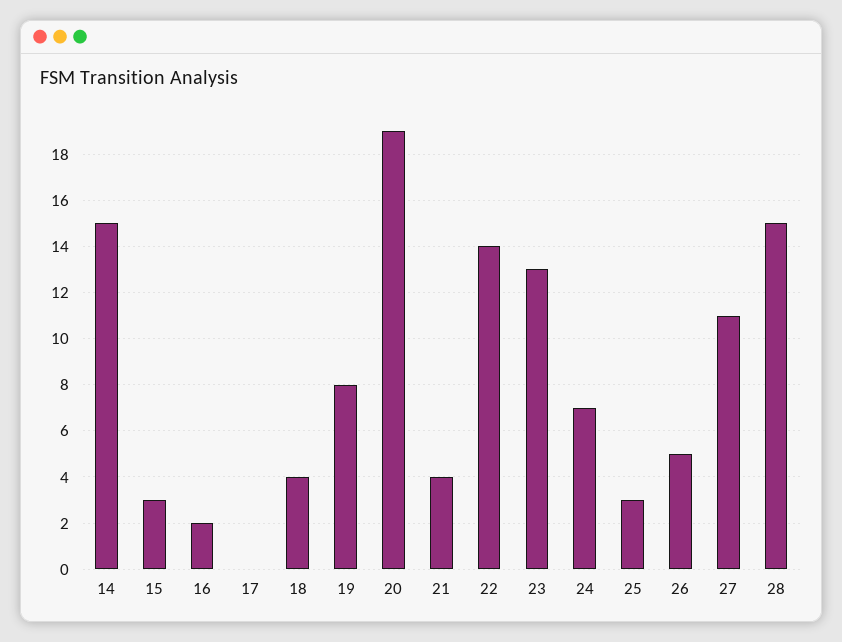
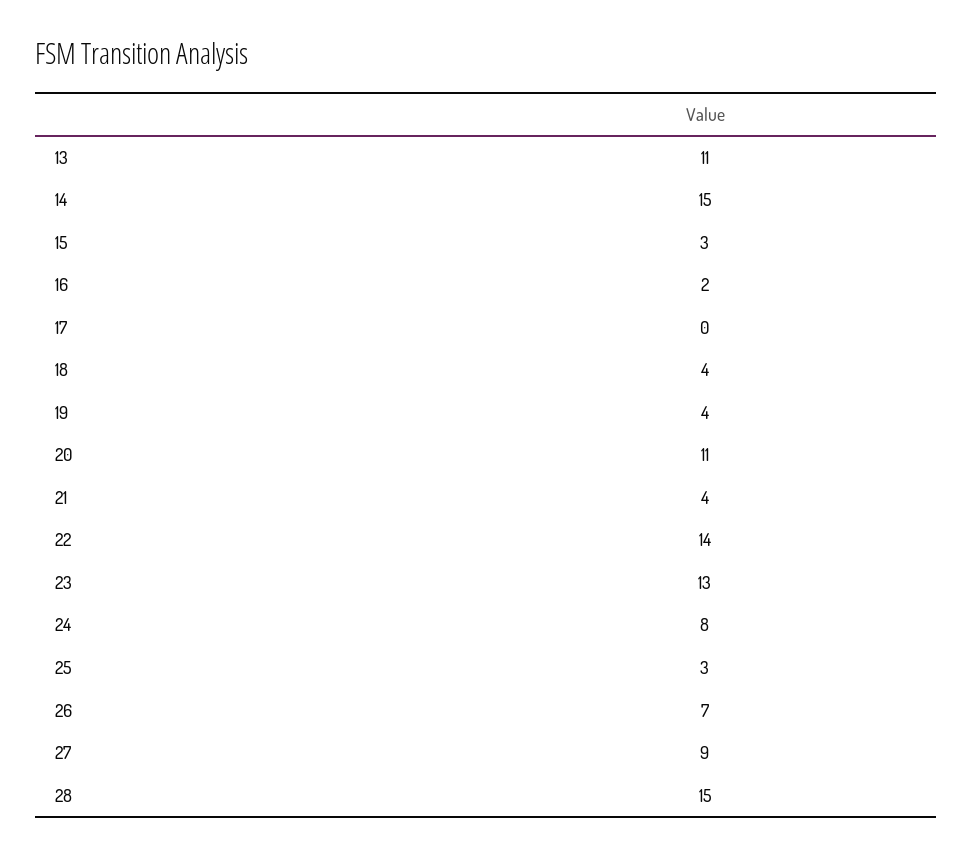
19: 8 -> 4
20: 19 -> 11
24: 7 -> 8
26: 5 -> 7
27: 11 -> 9
13: none -> 11

